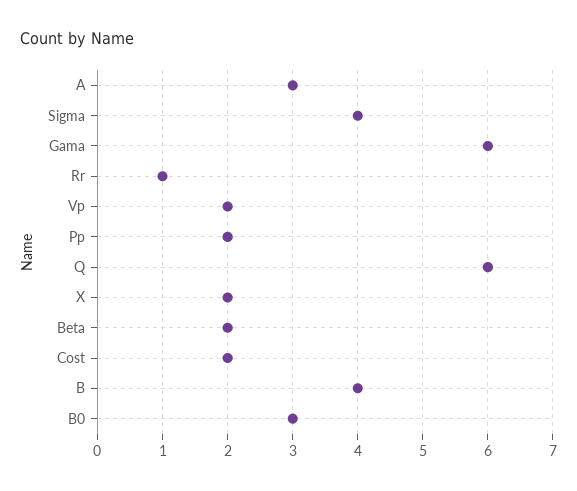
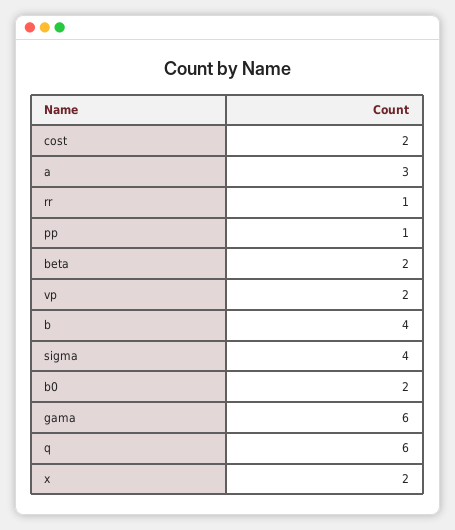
Pp: 2 -> 1
B0: 3 -> 2

